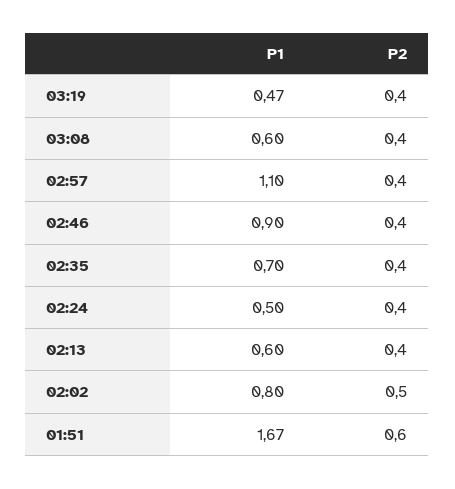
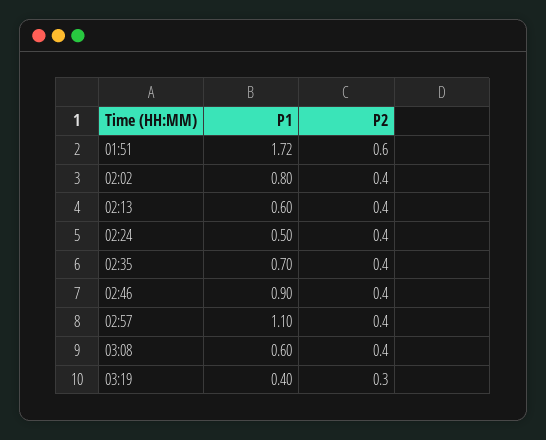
P1, 03:19: 0.47 -> 0.4
P2, 03:19: 0.4 -> 0.3
P2, 02:02: 0.5 -> 0.4
P1, 01:51: 1.67 -> 1.72

